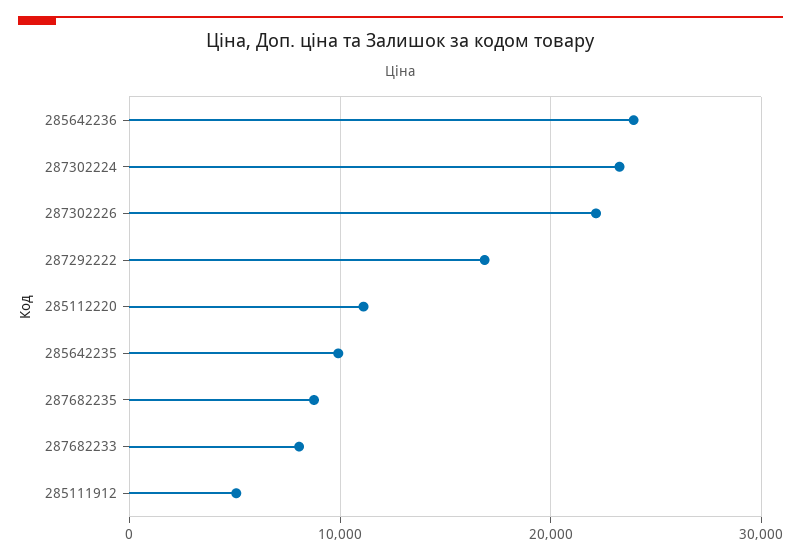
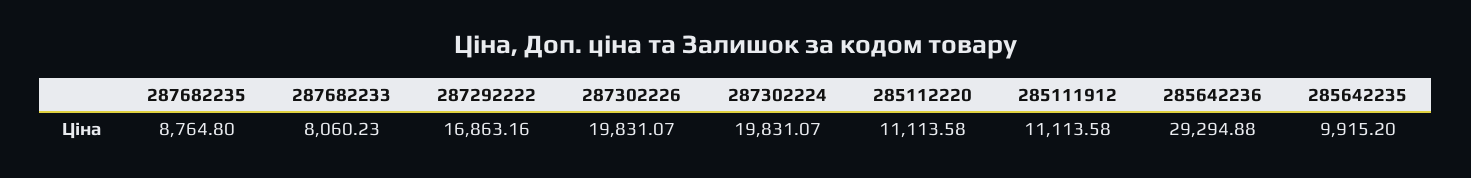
285642236: 24000 -> 29294.88
287302224: 23000 -> 19831.07
287302226: 22000 -> 19831.07
285111912: 5000 -> 11113.58

